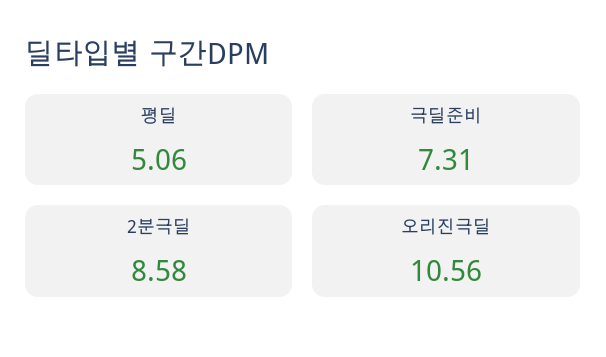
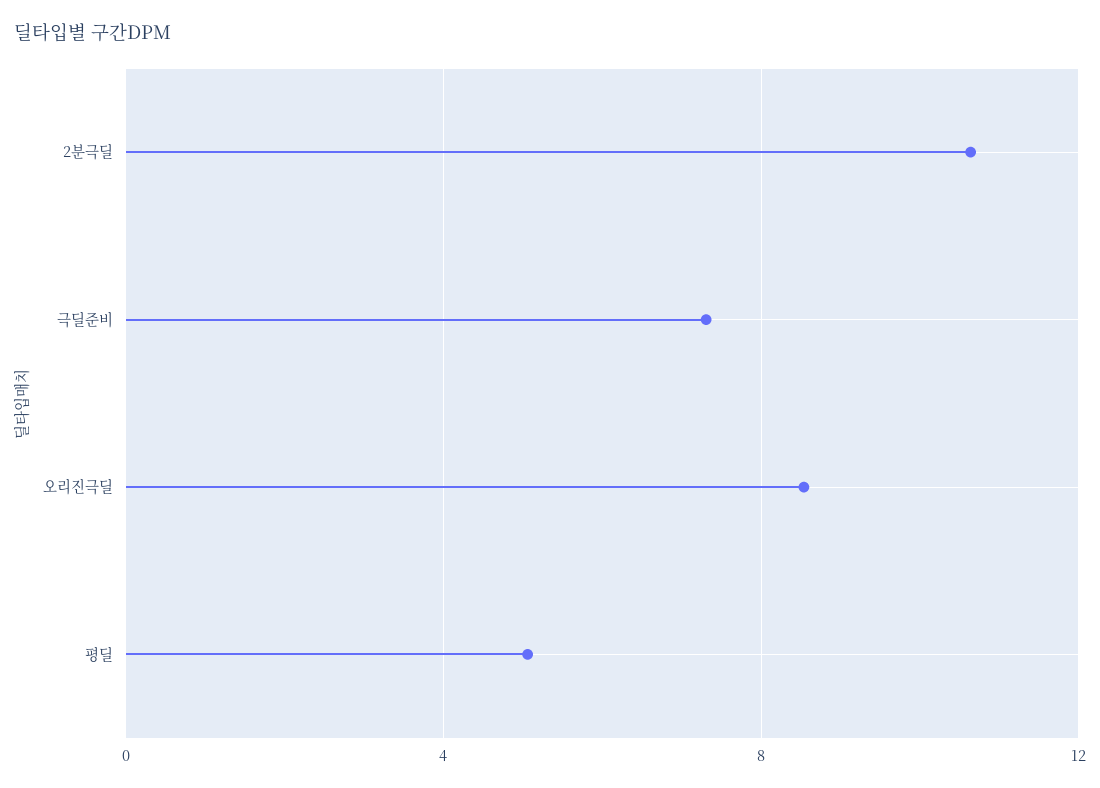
2분극딜: 8.58 -> 10.5
오리진극딜: 10.56 -> 8.5

